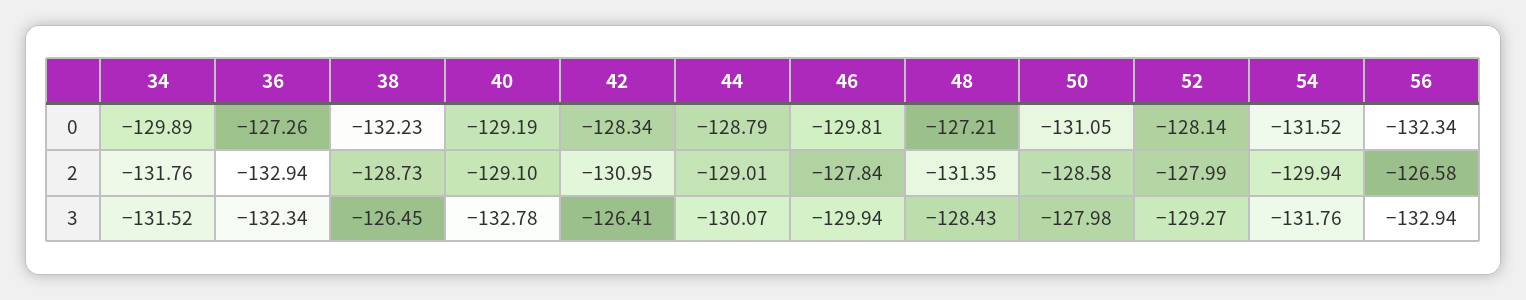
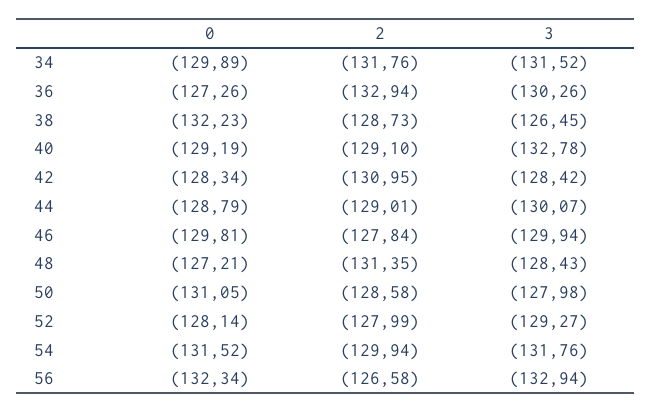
36, 3: -132.34 -> -130.26
42, 3: -126.41 -> -128.42

